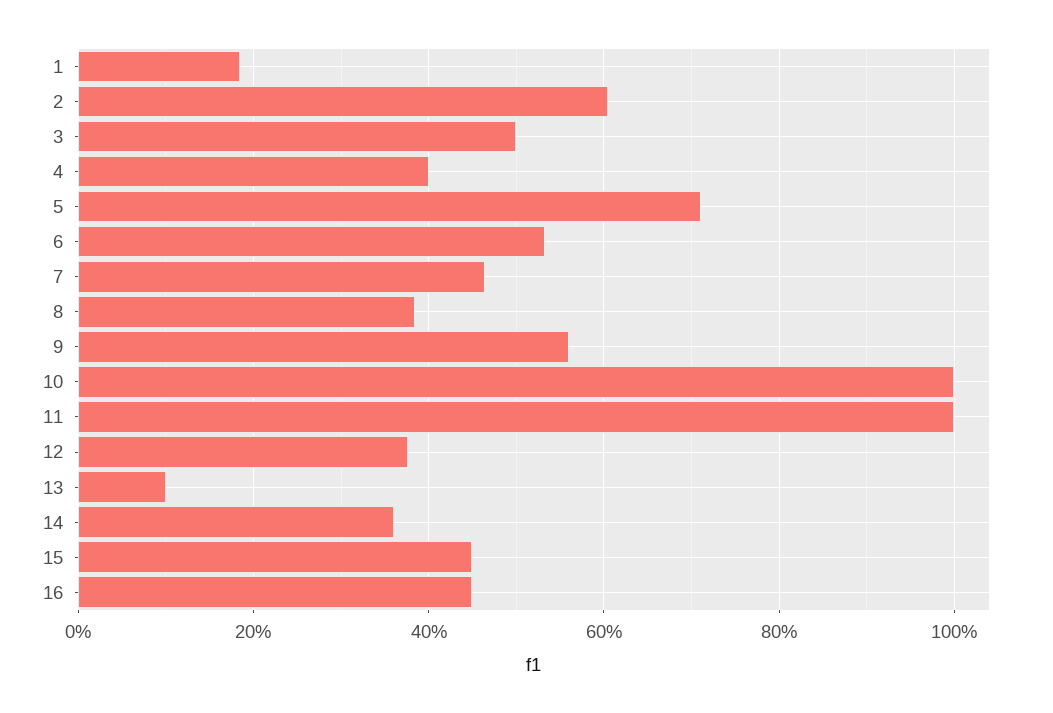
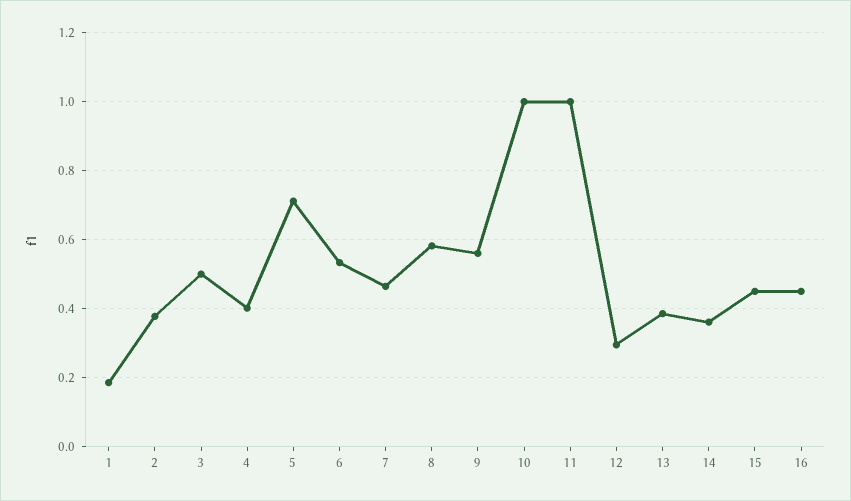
2: 0.6 -> 0.38
8: 0.38 -> 0.58
12: 0.38 -> 0.3
13: 0.1 -> 0.38

